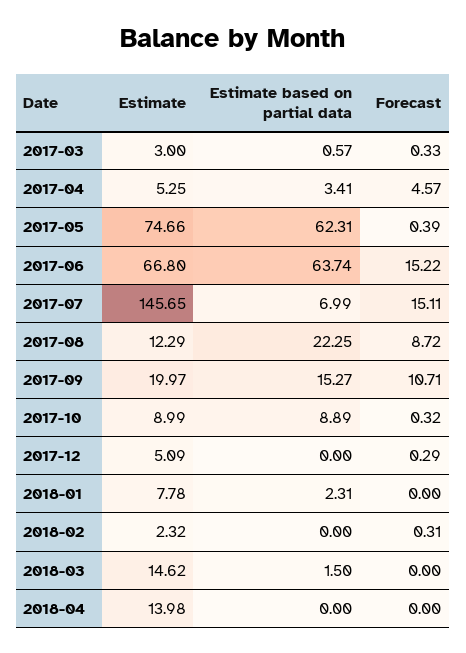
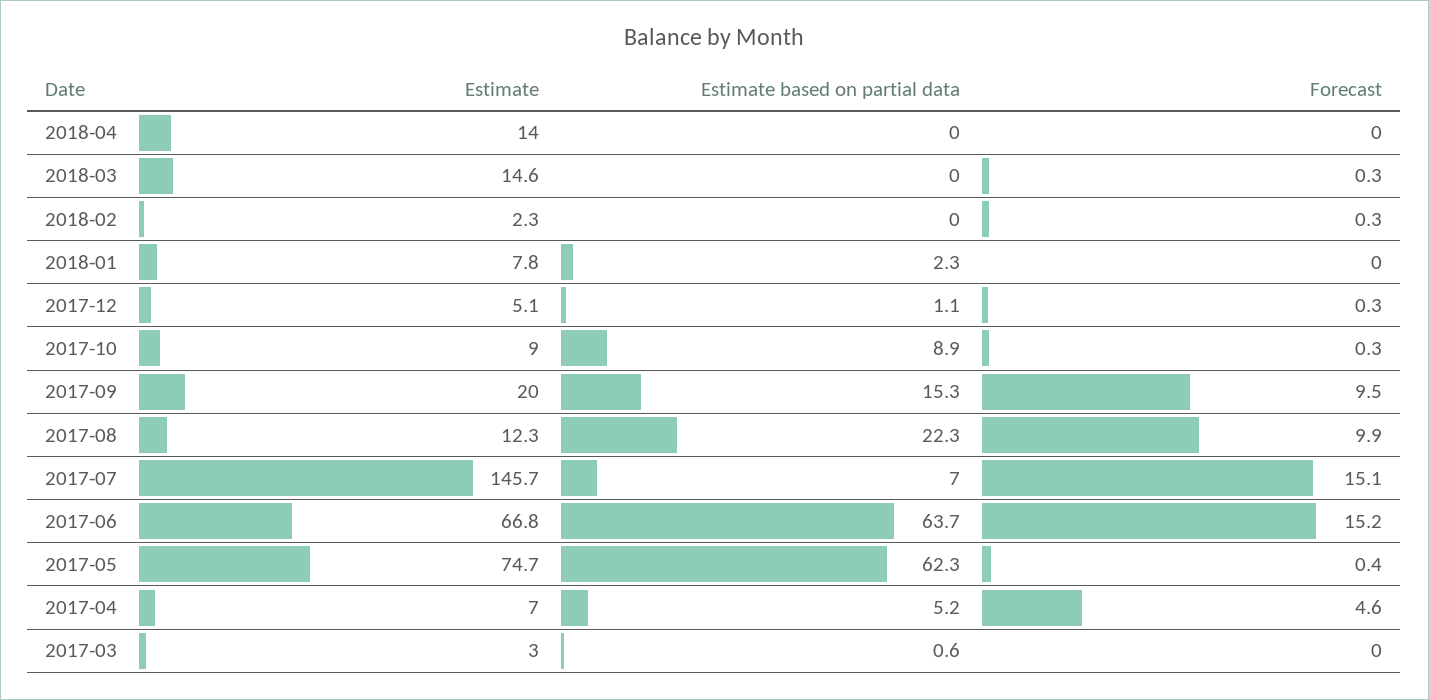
Forecast, 2017-03: 0.33 -> 0
Estimate, 2017-04: 5.25 -> 7
Estimate based on partial data, 2017-04: 3.41 -> 5.2
Forecast, 2017-08: 8.72 -> 9.9
Forecast, 2017-09: 10.71 -> 9.5
Estimate based on partial data, 2017-12: 0 -> 1.1
Estimate based on partial data, 2018-03: 1.5 -> 0
Forecast, 2018-03: 0 -> 0.3

